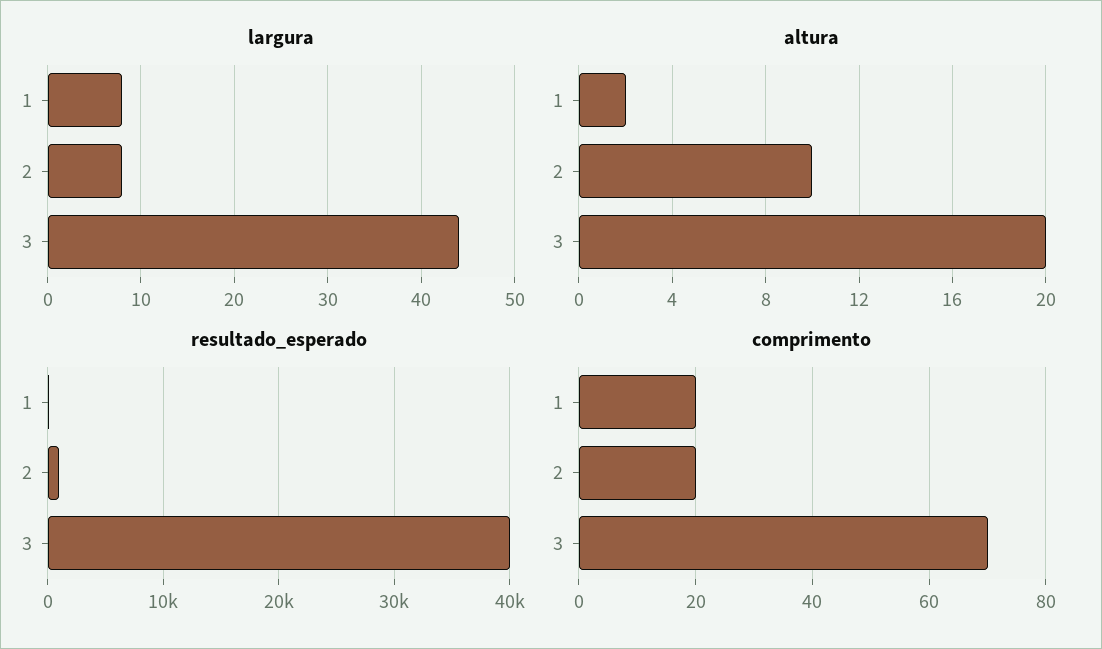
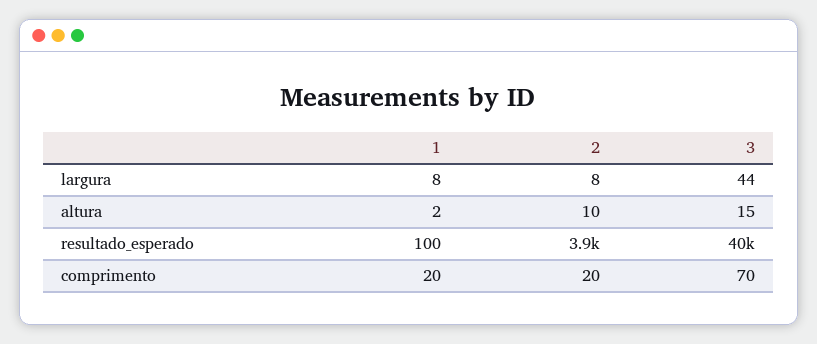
altura, 3: 20 -> 15
resultado_esperado, 2: 1000 -> 3900

